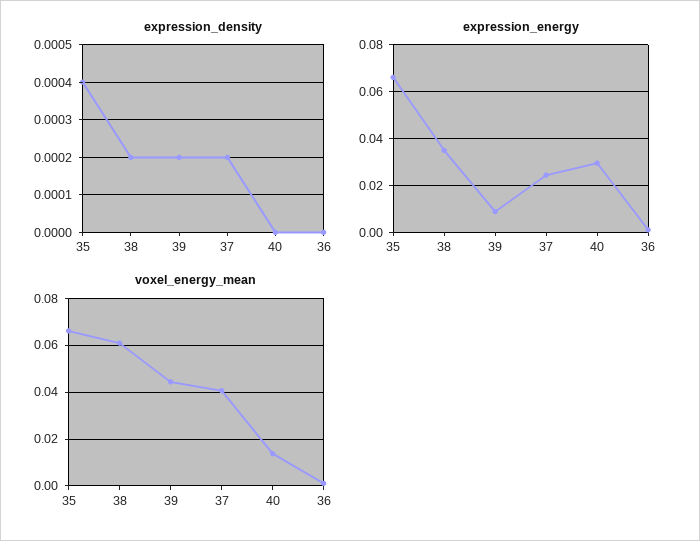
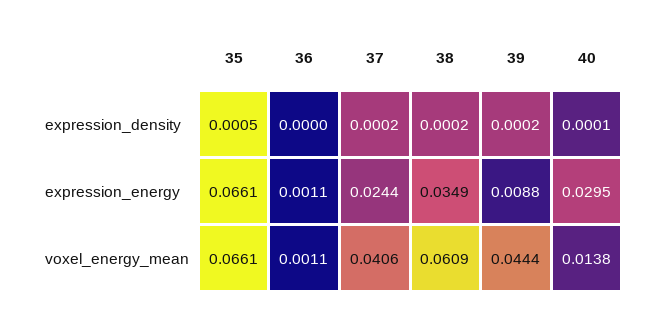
expression_density, 35: 0.0004 -> 0.0005
expression_density, 40: 0 -> 0.0001

